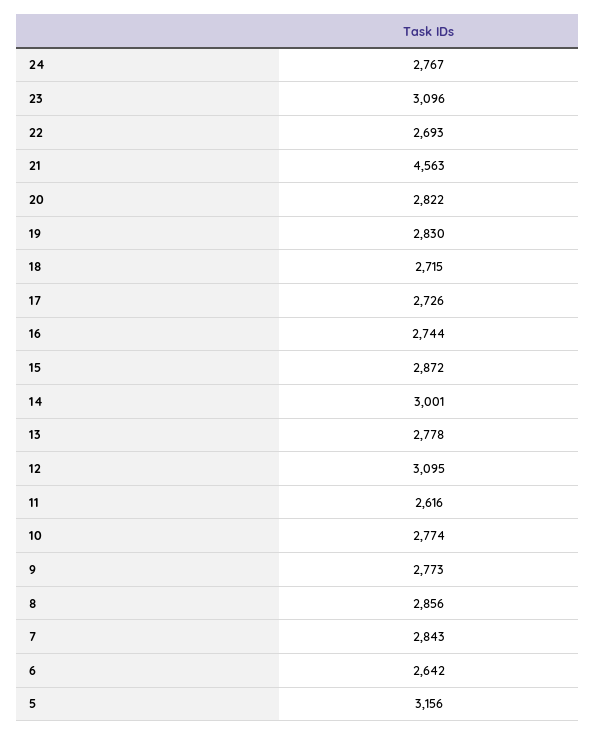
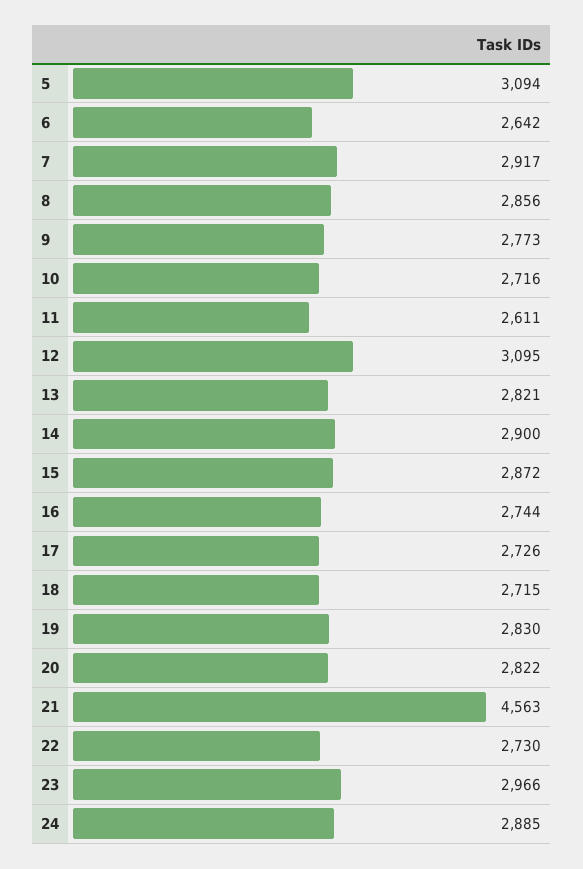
24: 2767 -> 2885
23: 3096 -> 2966
22: 2693 -> 2730
14: 3001 -> 2900
13: 2778 -> 2821
11: 2616 -> 2611
10: 2774 -> 2716
7: 2843 -> 2917
5: 3156 -> 3094

